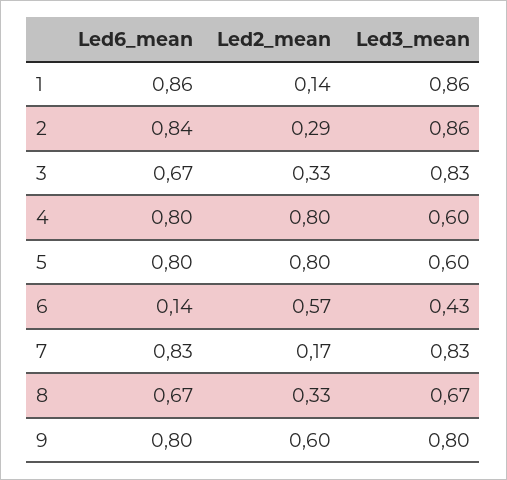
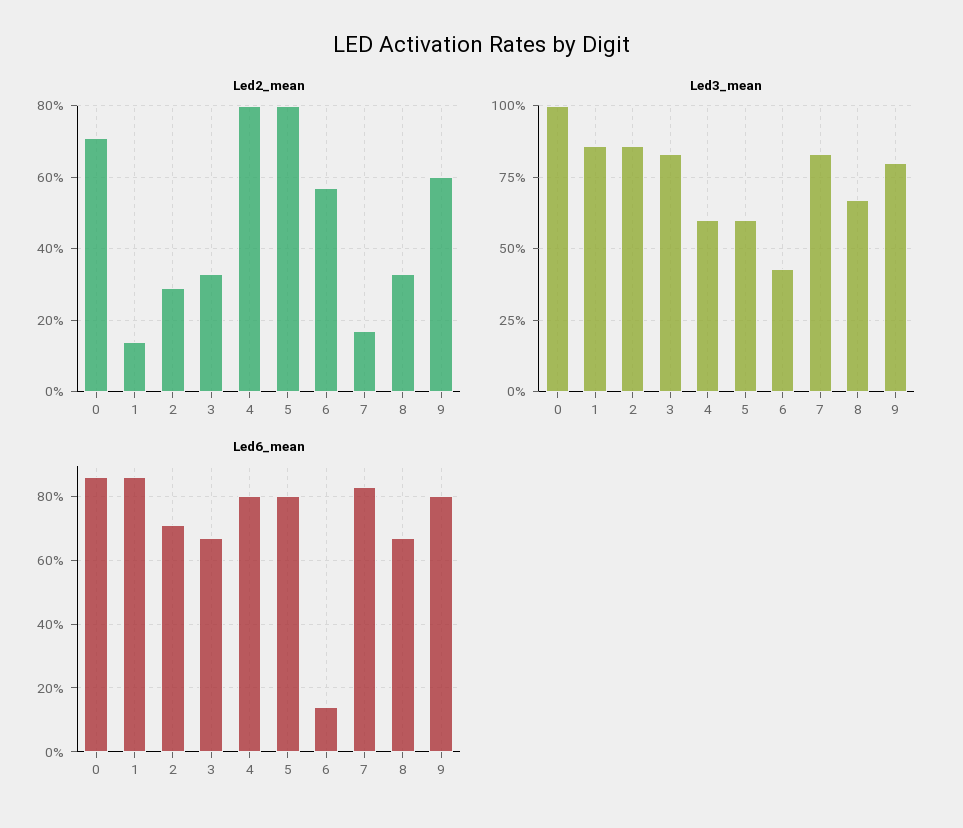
Led6_mean, 2: 0.84 -> 0.7
Led2_mean, 0: none -> 0.7
Led3_mean, 0: none -> 1
Led6_mean, 0: none -> 0.85

